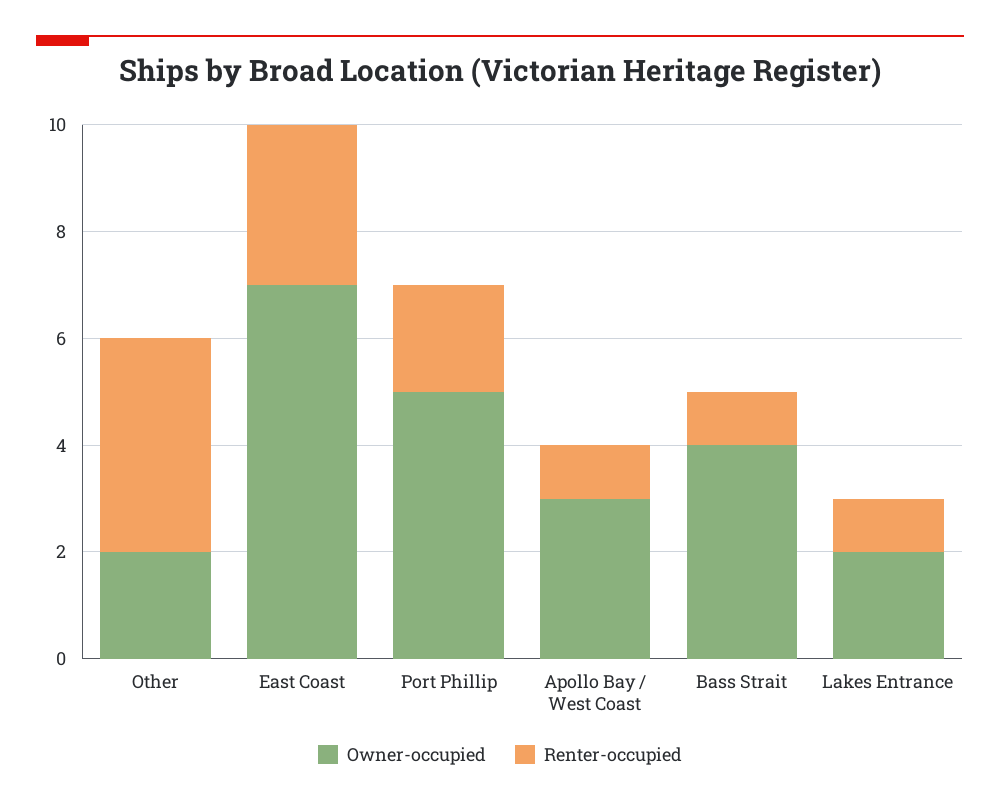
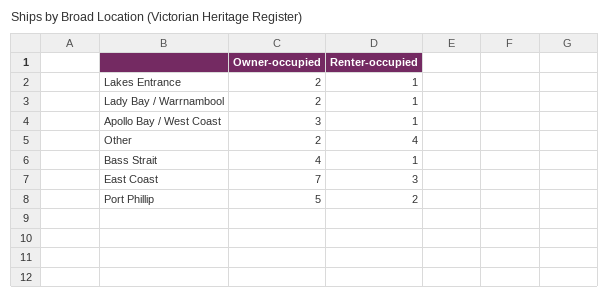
Owner-occupied, Lady Bay / Warrnambool: none -> 2
Renter-occupied, Lady Bay / Warrnambool: none -> 1

